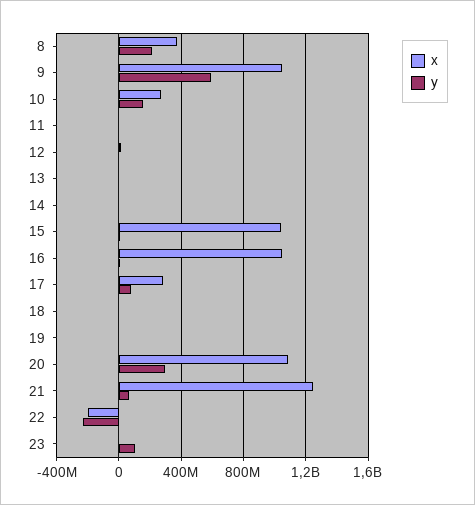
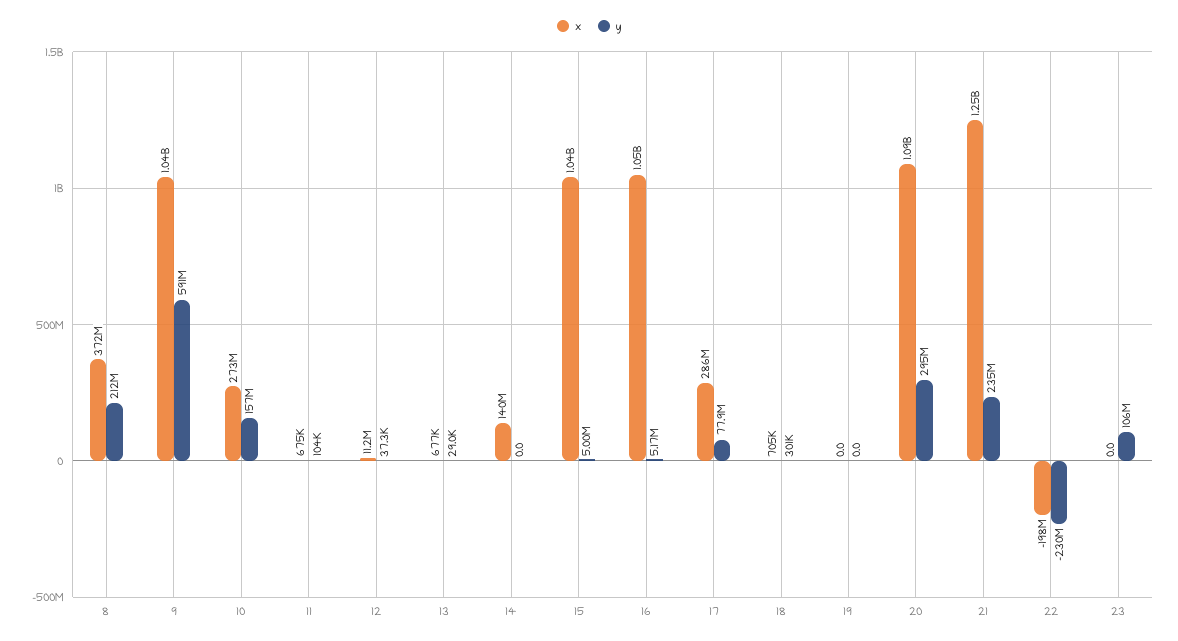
x, 14: 0 -> 140000000
y, 21: 50000000 -> 235000000

